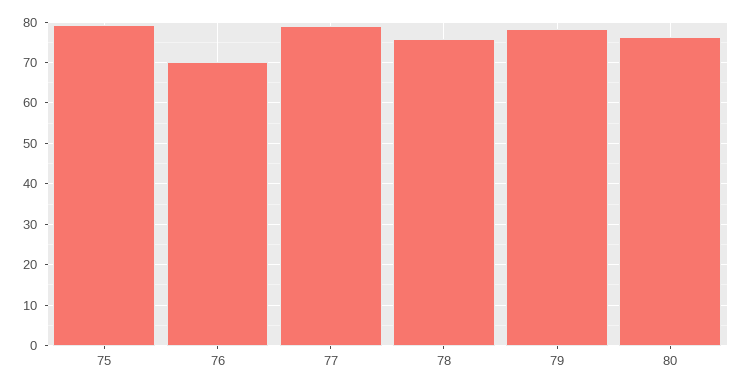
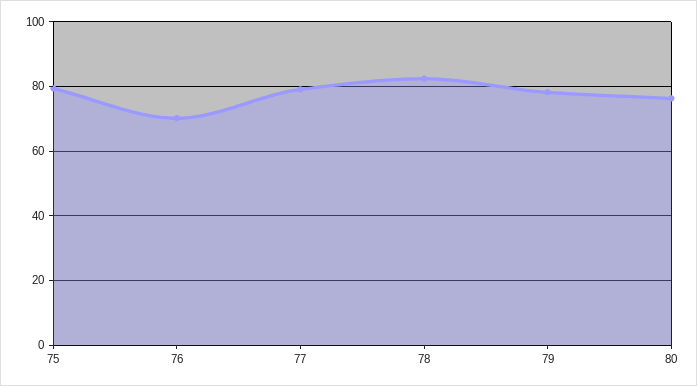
78: 76 -> 82

